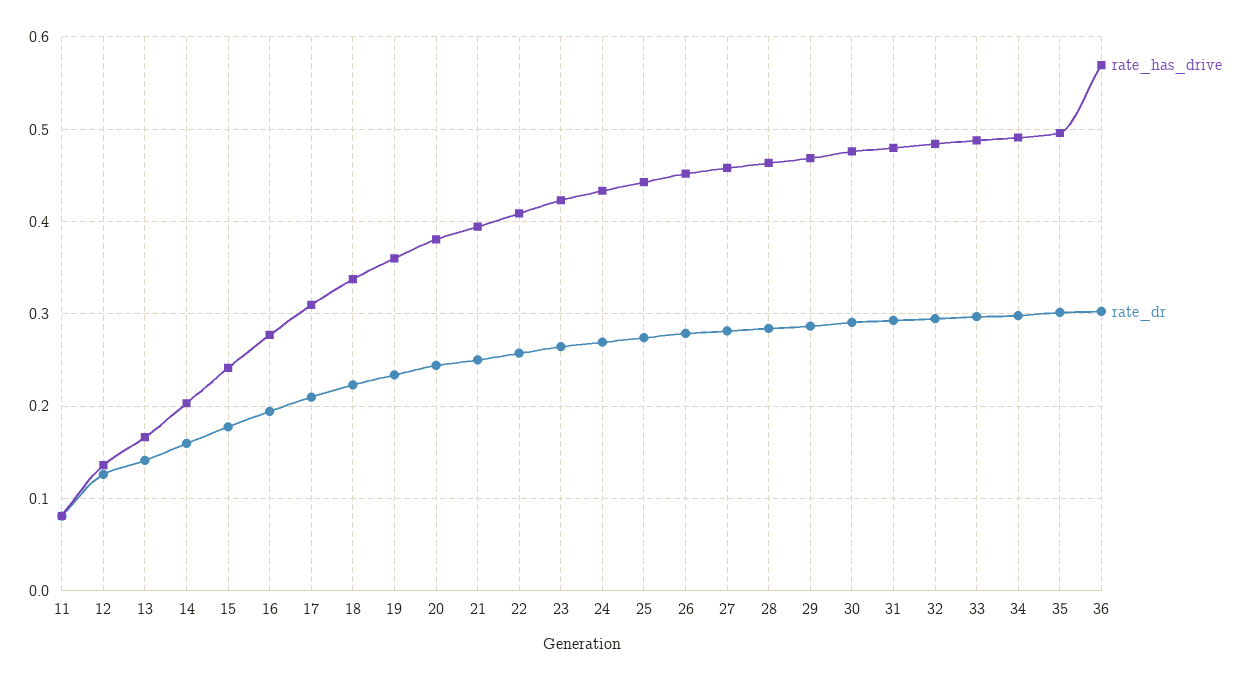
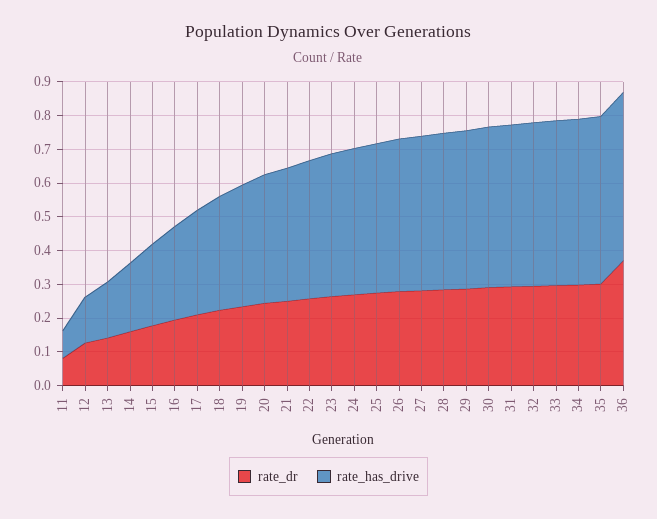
rate_has_drive, 36: 0.57 -> 0.5
rate_dr, 36: 0.3 -> 0.375

